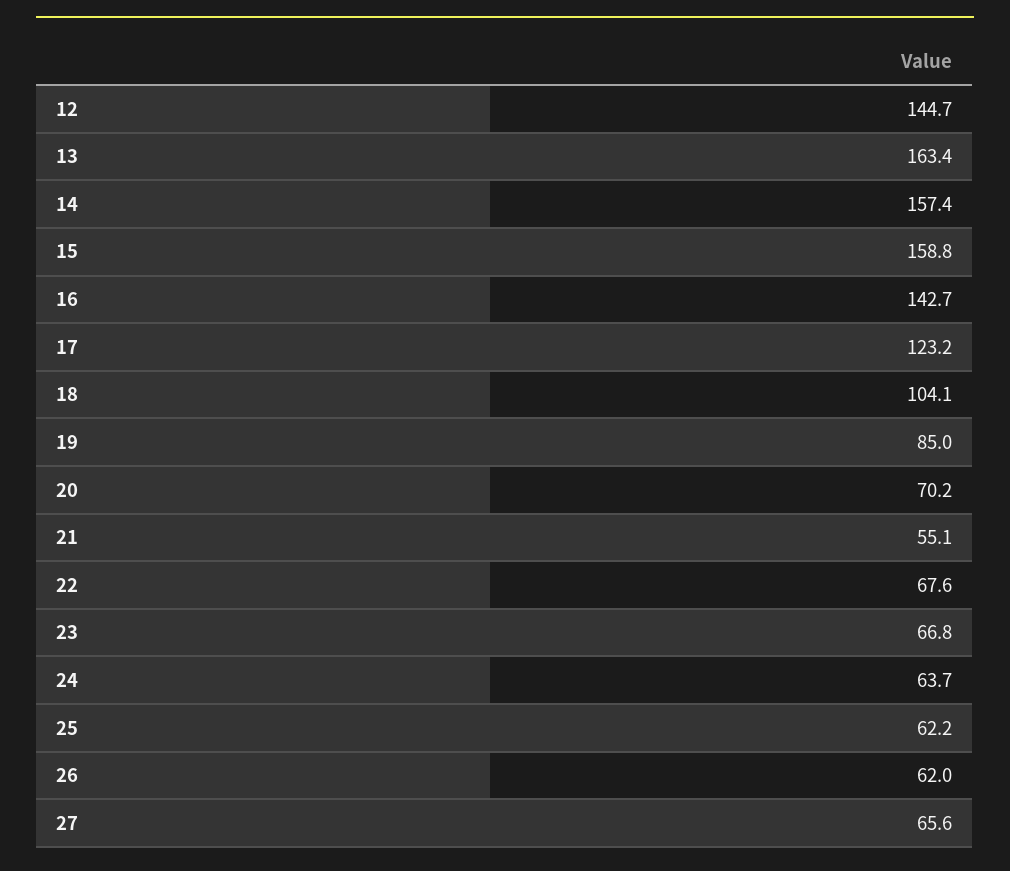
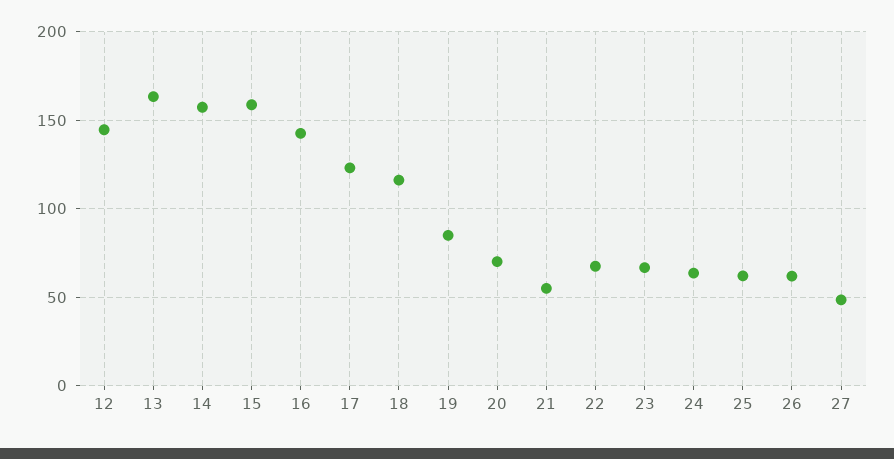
18: 104.1 -> 115
27: 65.6 -> 50

